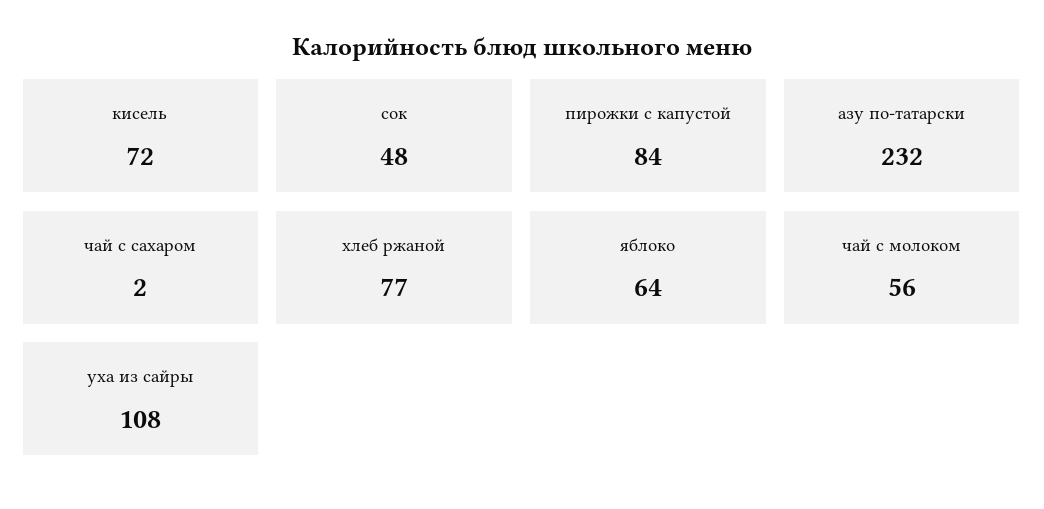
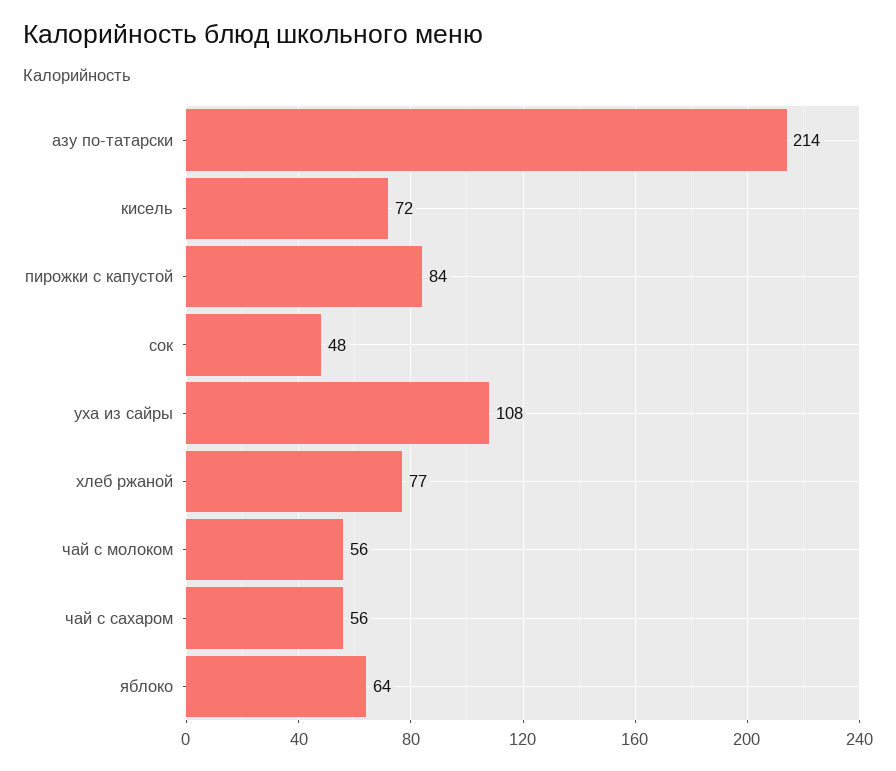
азу по-татарски: 232 -> 214
чай с сахаром: 2 -> 56

